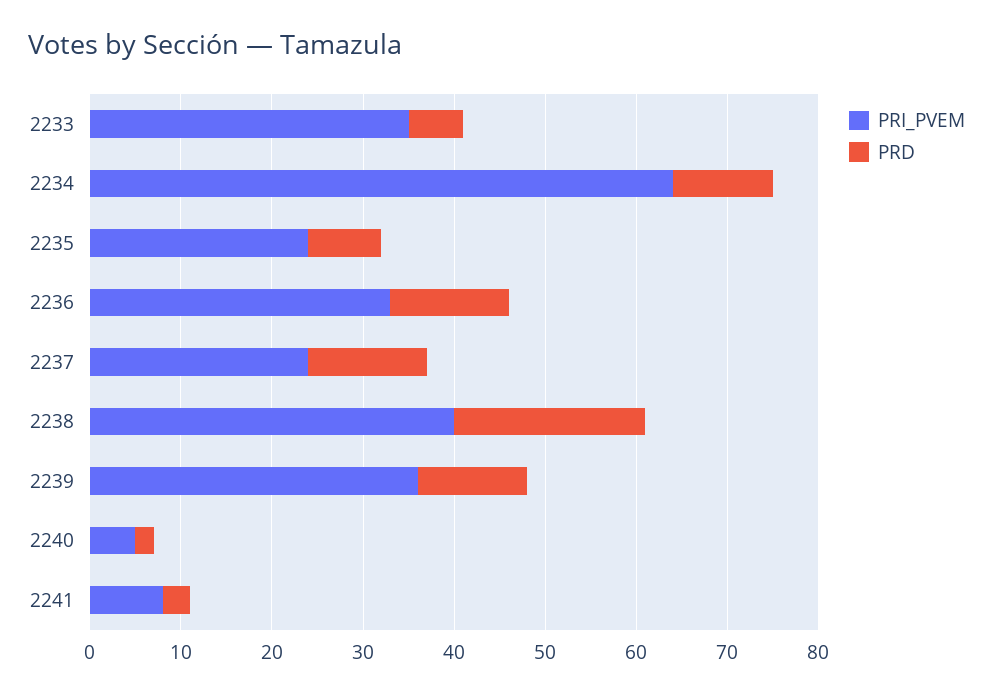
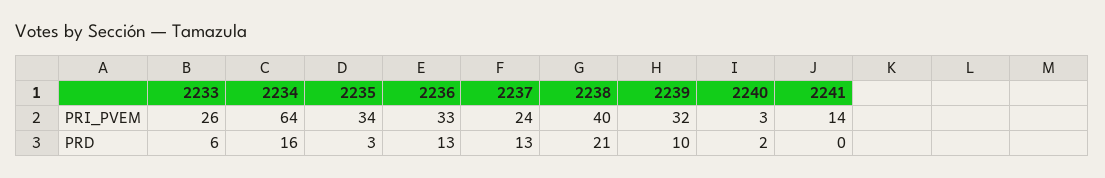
PRI_PVEM, 2233: 35 -> 26
PRD, 2234: 11 -> 16
PRI_PVEM, 2235: 24 -> 34
PRD, 2235: 8 -> 3
PRI_PVEM, 2239: 36 -> 32
PRD, 2239: 12 -> 10
PRI_PVEM, 2240: 5 -> 3
PRI_PVEM, 2241: 8 -> 14
PRD, 2241: 3 -> 0

